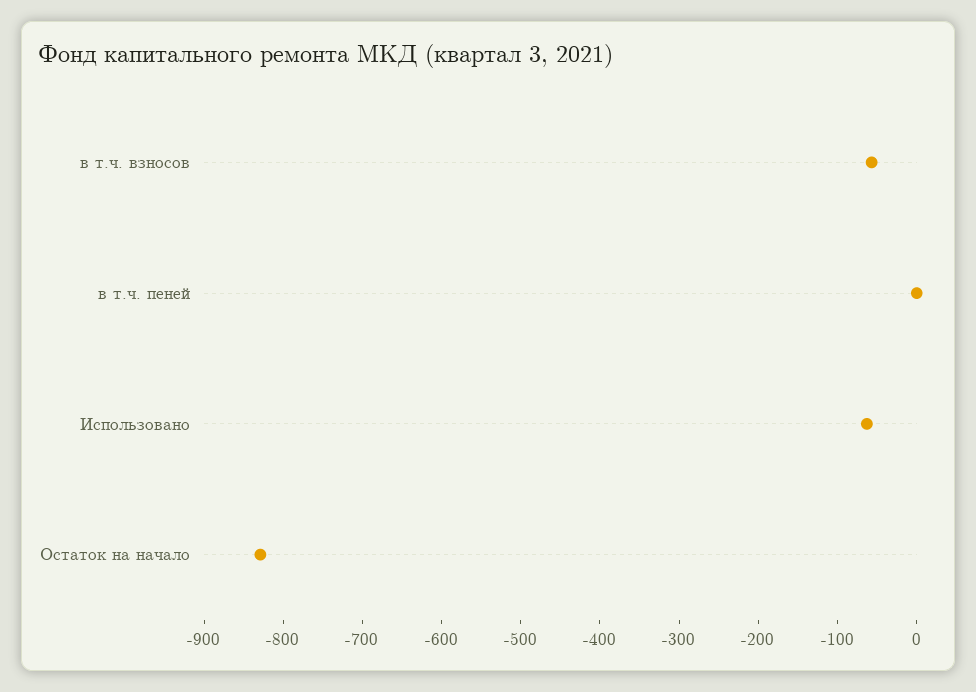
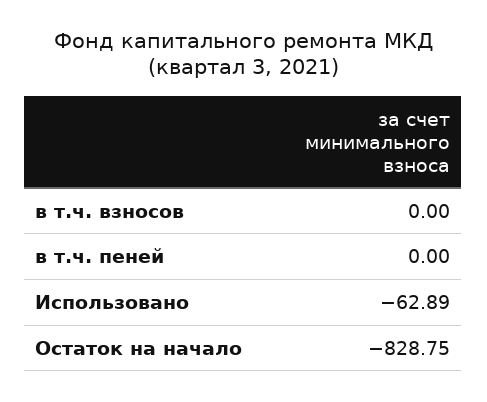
в т.ч. взносов: -60 -> 0

